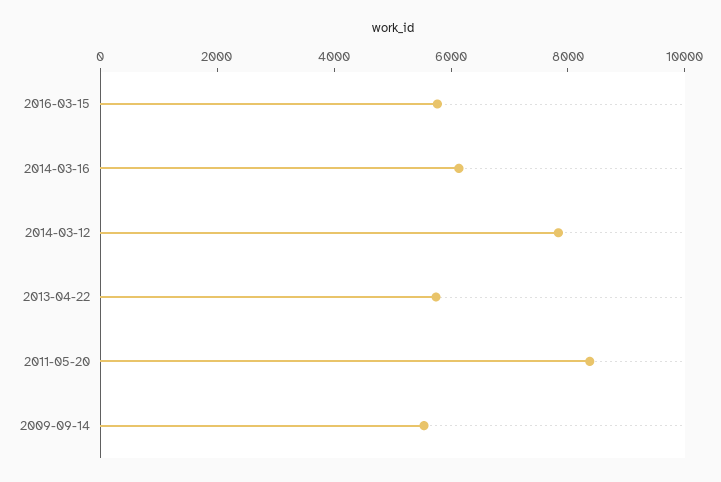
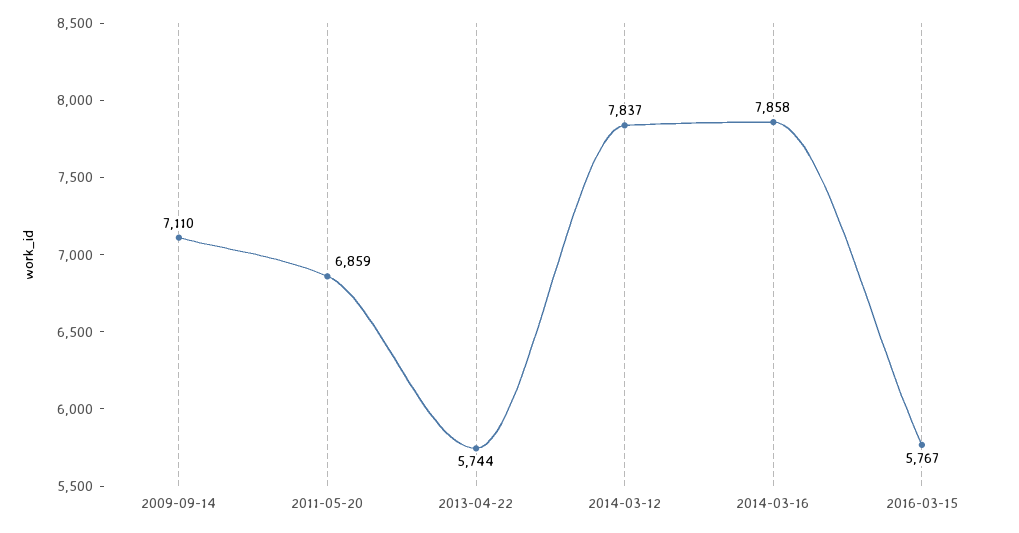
2014-03-16: 6000 -> 7858
2011-05-20: 8500 -> 6859
2009-09-14: 5500 -> 7110

